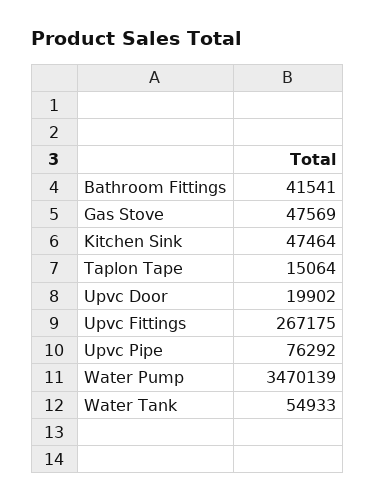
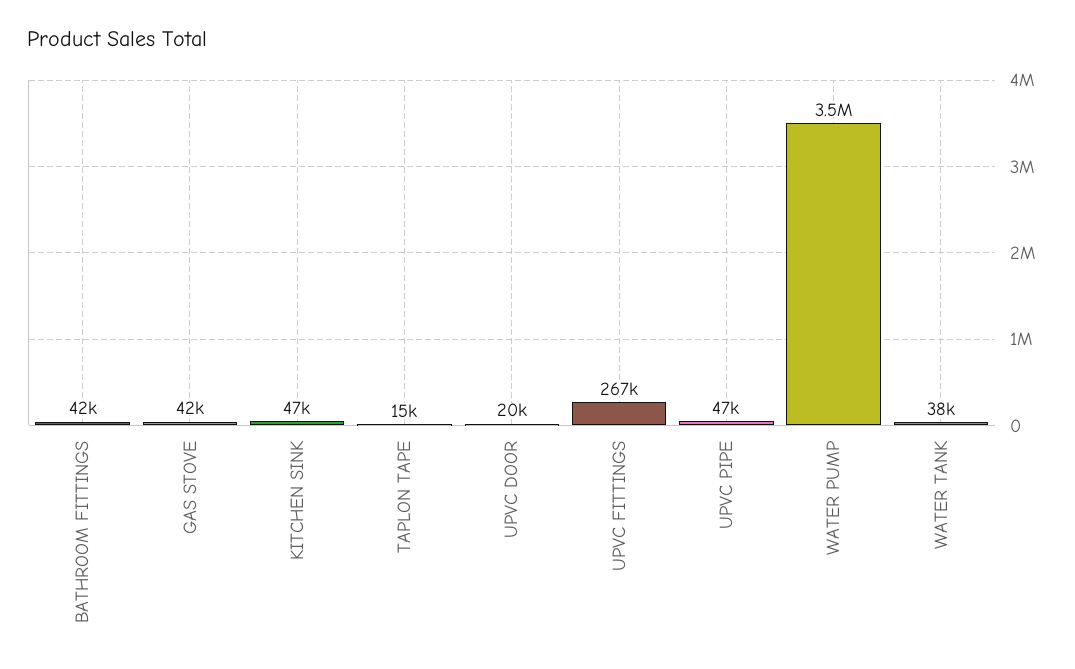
Gas Stove: 47569 -> 42000
Upvc Pipe: 76292 -> 47000
Water Tank: 54933 -> 38000

